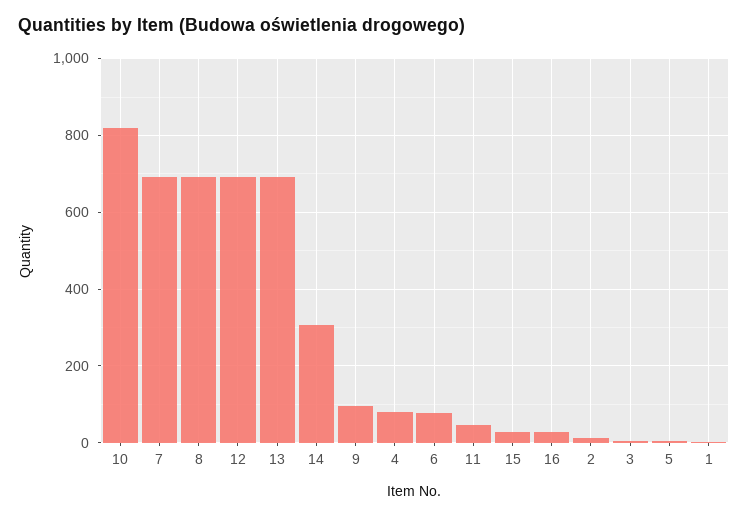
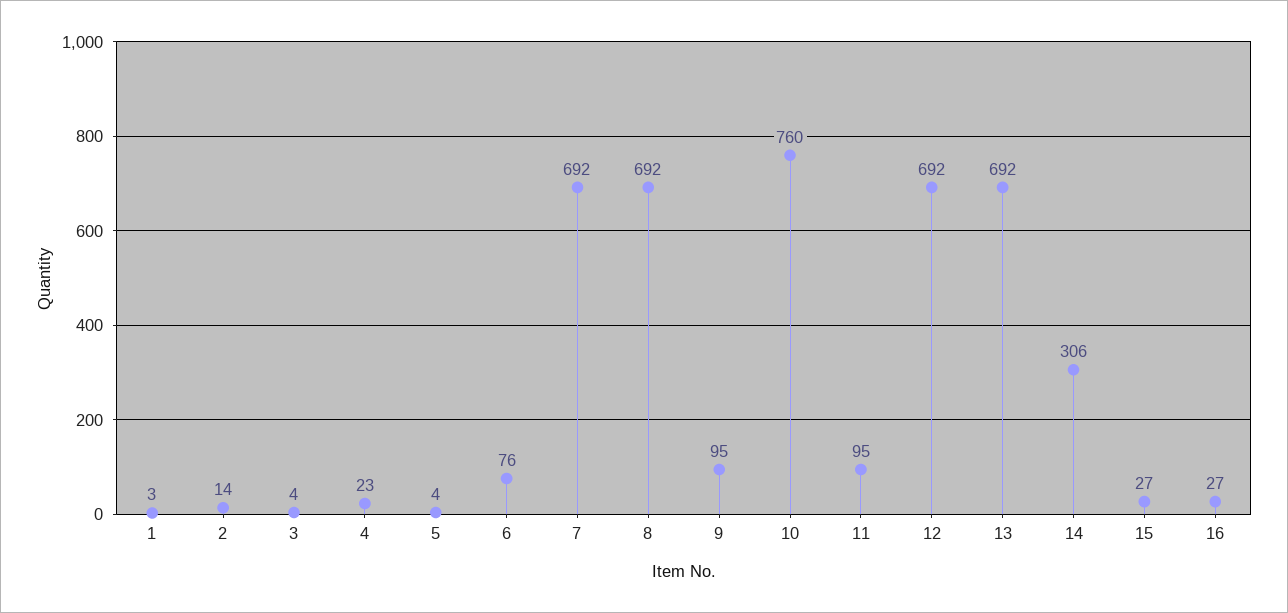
10: 820 -> 760
4: 80 -> 23
11: 40 -> 95

